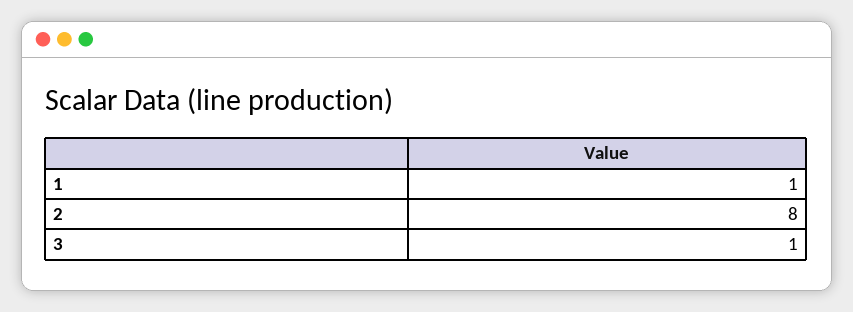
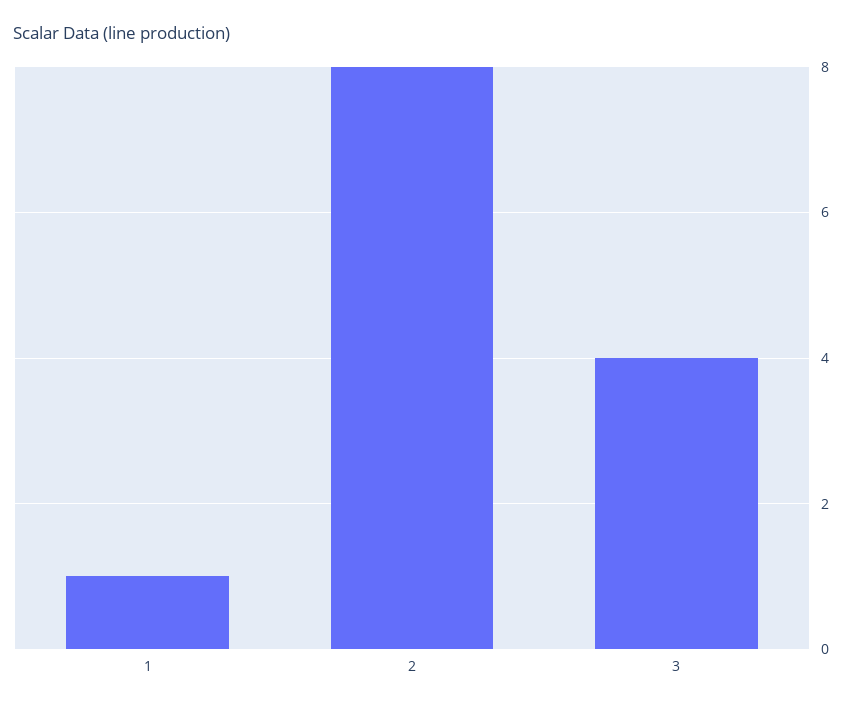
3: 1 -> 4

